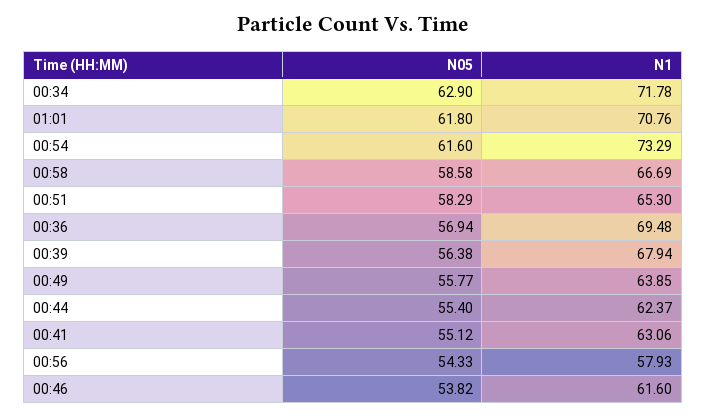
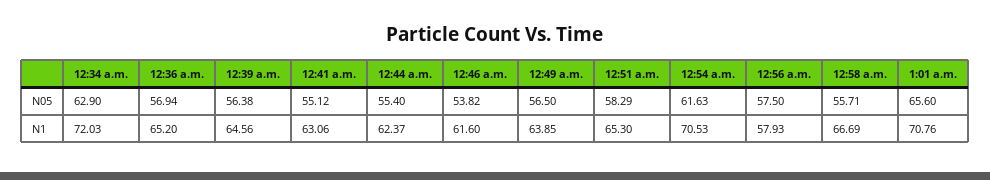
N1, 00:34: 71.78 -> 72.03
N05, 01:01: 61.8 -> 65.6
N05, 00:54: 61.6 -> 61.63
N1, 00:54: 73.29 -> 70.53
N05, 00:58: 58.58 -> 55.71
N1, 00:36: 69.48 -> 65.2
N1, 00:39: 67.94 -> 64.56
N05, 00:49: 55.77 -> 56.5
N05, 00:56: 54.33 -> 57.5

